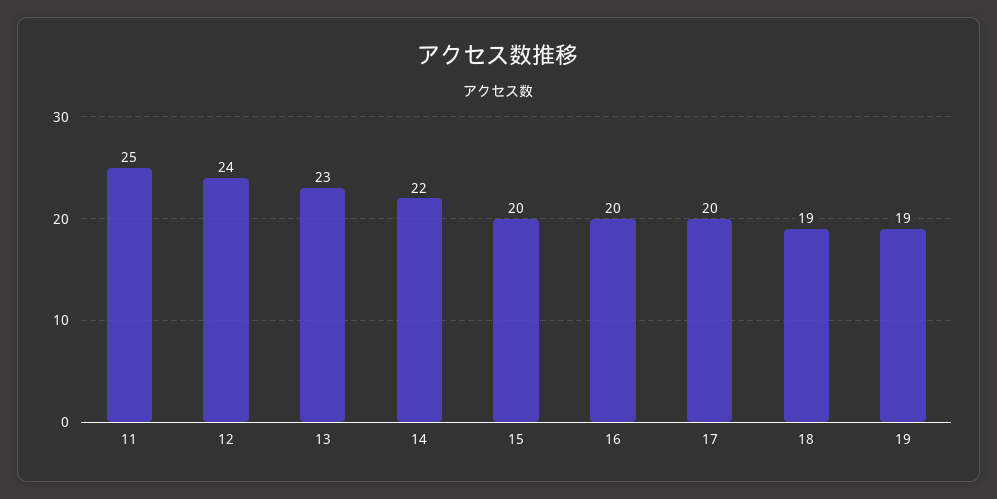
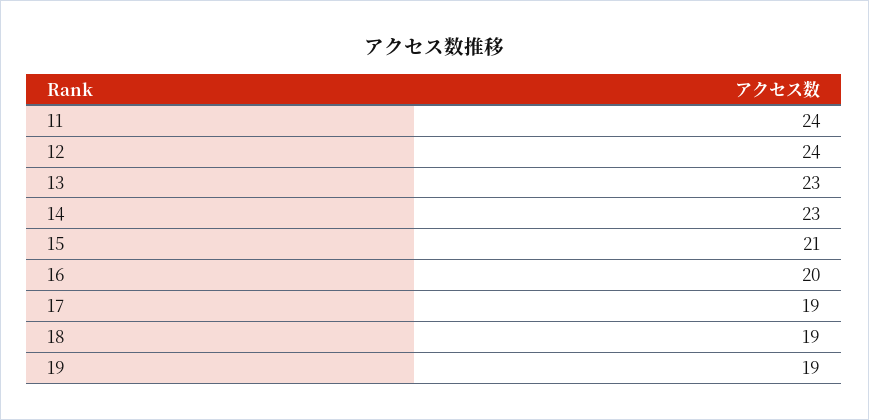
11: 25 -> 24
14: 22 -> 23
15: 20 -> 21
17: 20 -> 19

